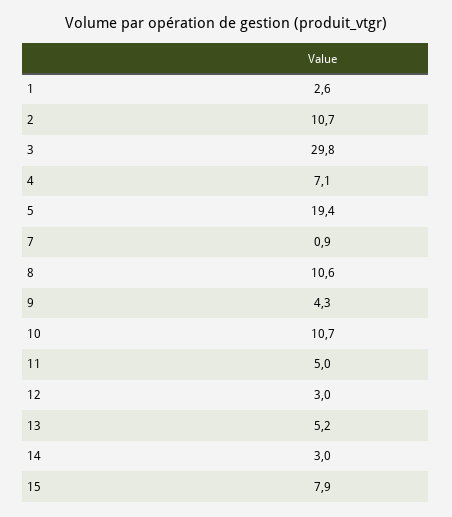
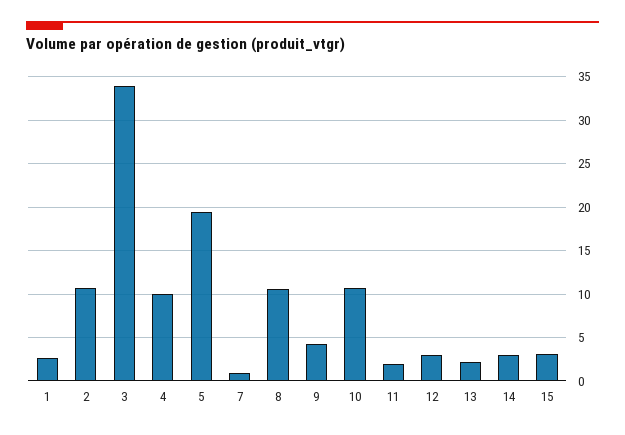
3: 29.8 -> 34
4: 7.1 -> 10
11: 5 -> 2
13: 5.2 -> 2
15: 7.9 -> 3

